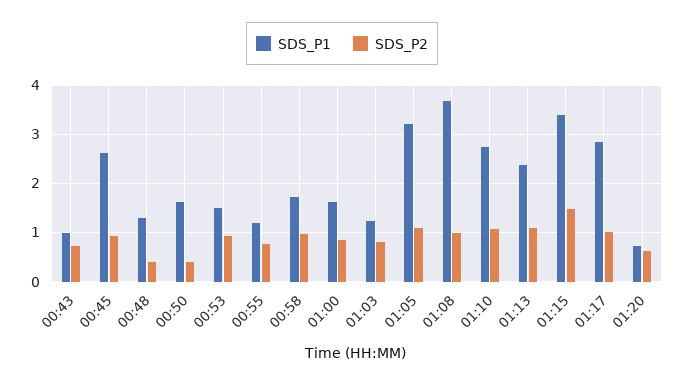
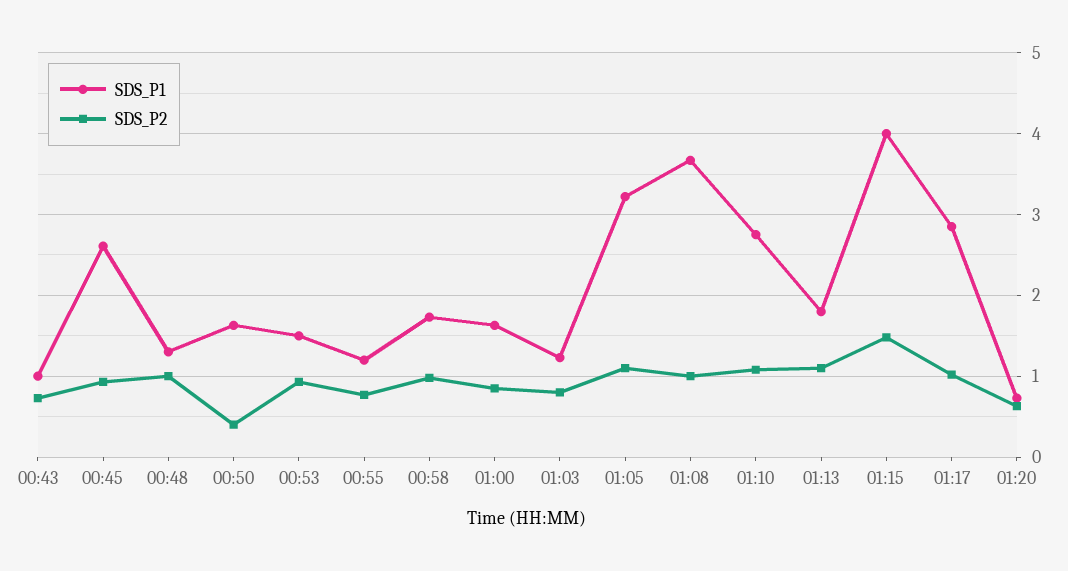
SDS_P2, 00:48: 0.4 -> 1
SDS_P1, 01:13: 2.4 -> 1.8
SDS_P1, 01:15: 3.4 -> 4

